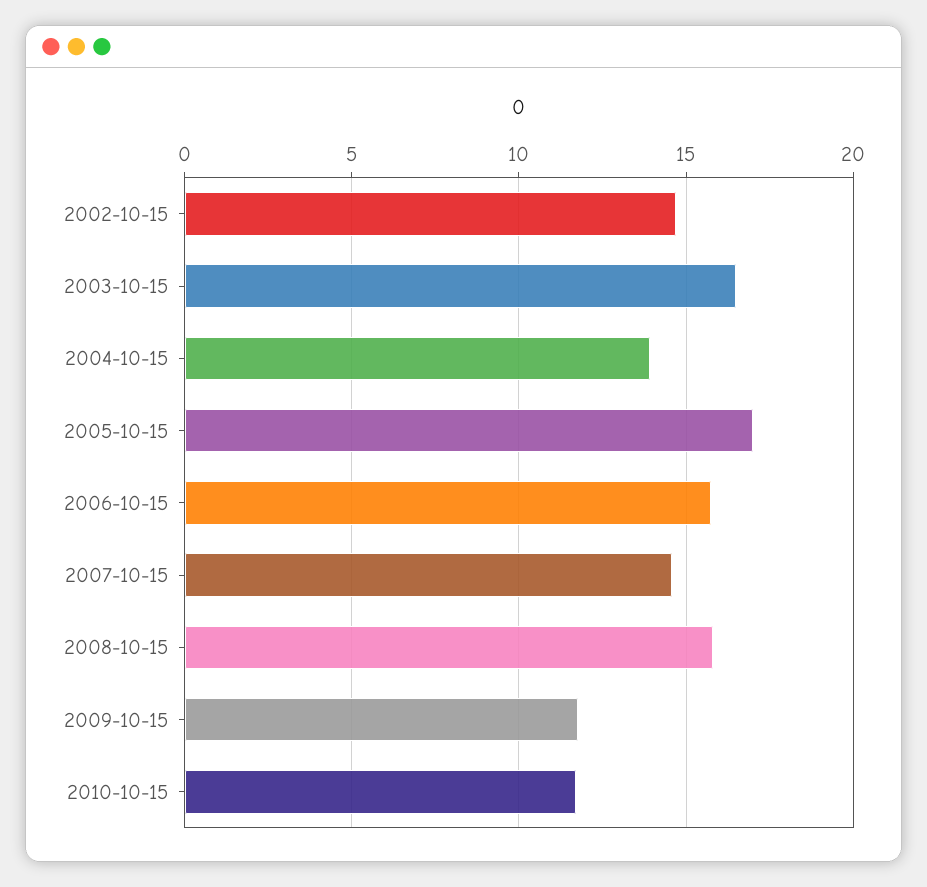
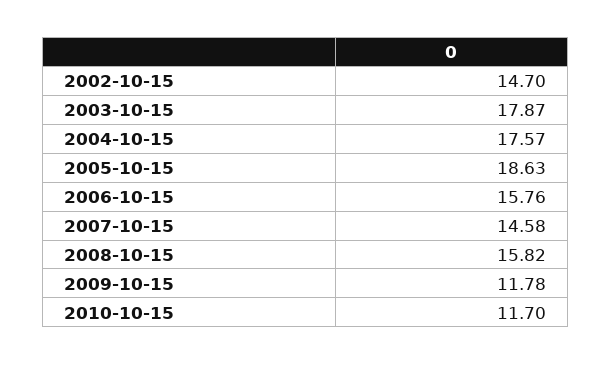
2003-10-15: 16.5 -> 17.87
2004-10-15: 14 -> 17.57
2005-10-15: 17 -> 18.63

